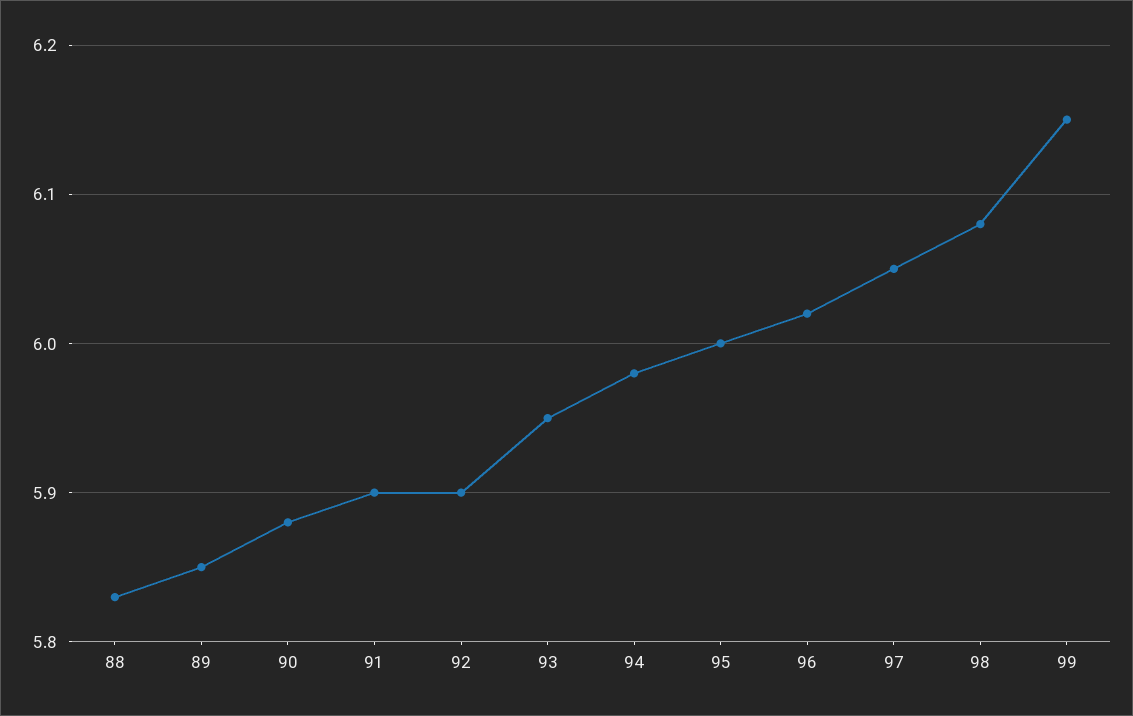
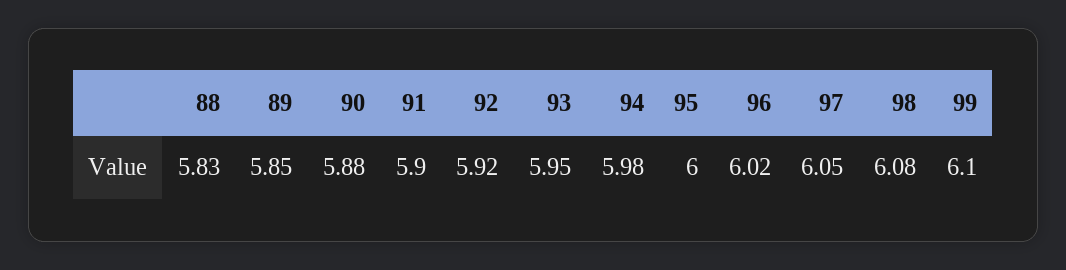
92: 5.9 -> 5.92
99: 6.15 -> 6.1

